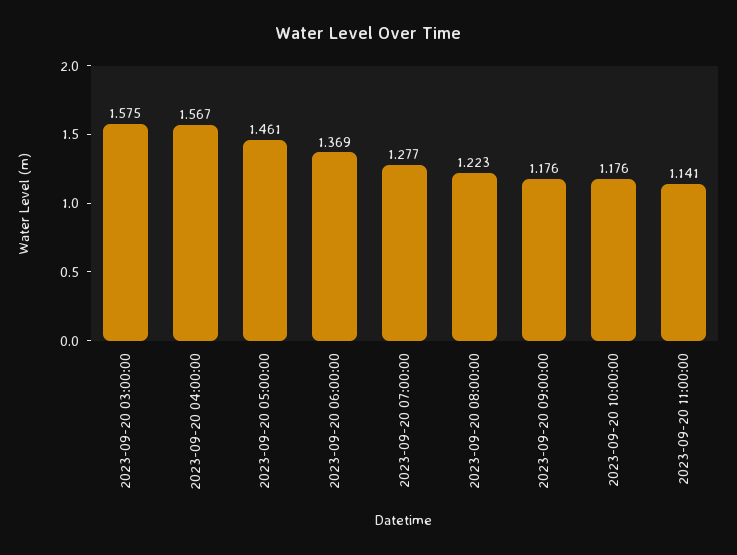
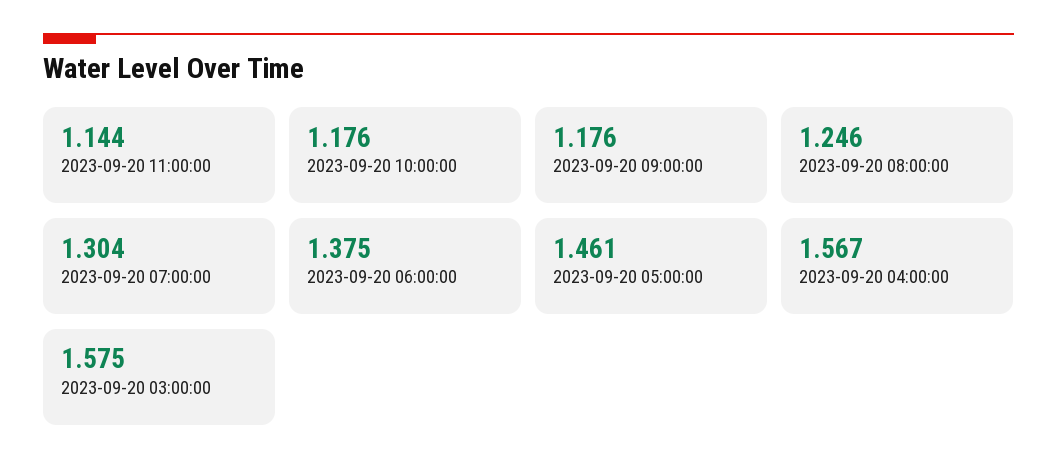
2023-09-20 06:00:00: 1.369 -> 1.375
2023-09-20 07:00:00: 1.277 -> 1.304
2023-09-20 08:00:00: 1.223 -> 1.246
2023-09-20 11:00:00: 1.141 -> 1.144

